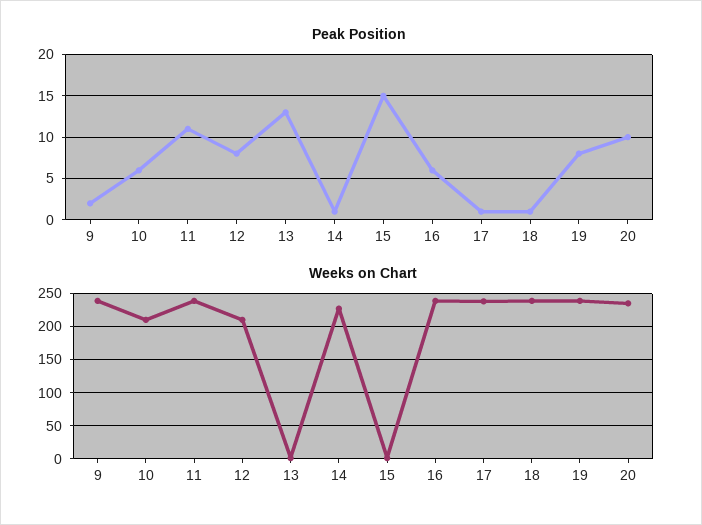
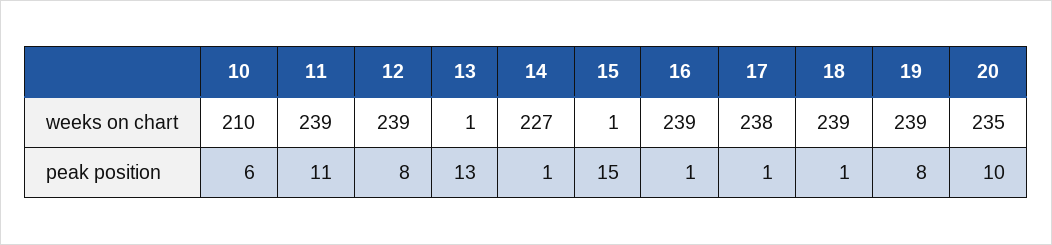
Peak Position, 9: 2 -> none
Peak Position, 16: 6 -> 1
Weeks on Chart, 9: 240 -> none
Weeks on Chart, 12: 210 -> 239

